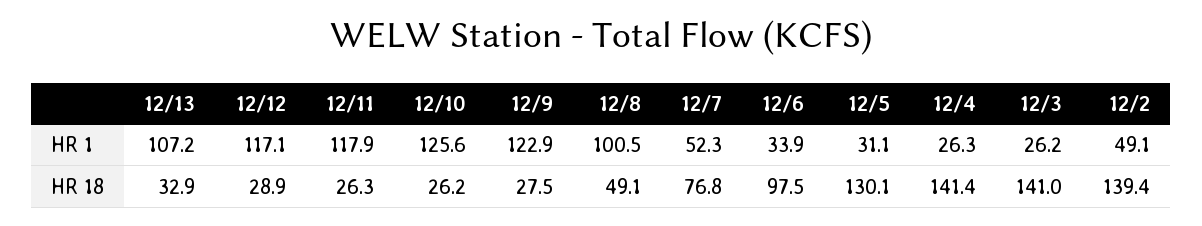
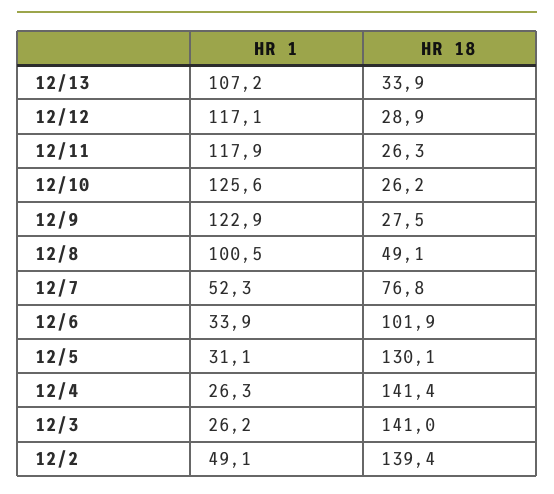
12/13, HR 18: 32.9 -> 33.9
12/6, HR 18: 97.5 -> 101.9

